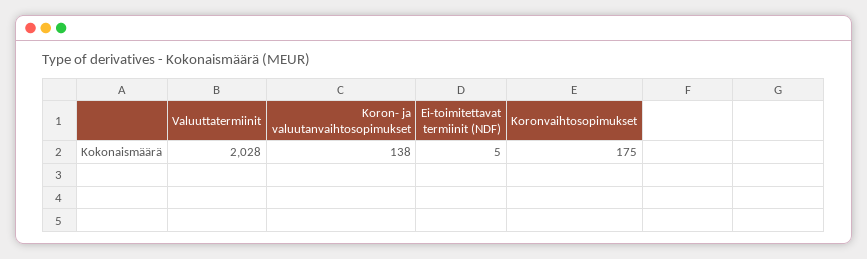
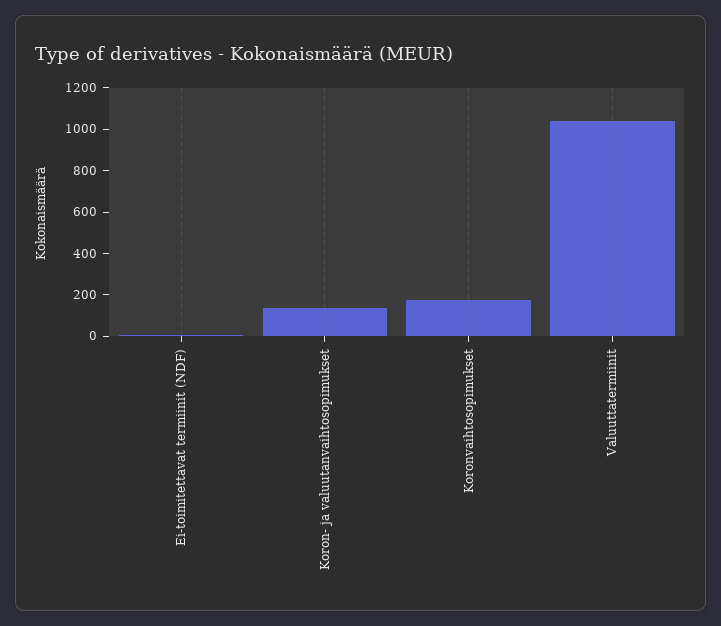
Valuuttatermiinit: 2028 -> 1050

